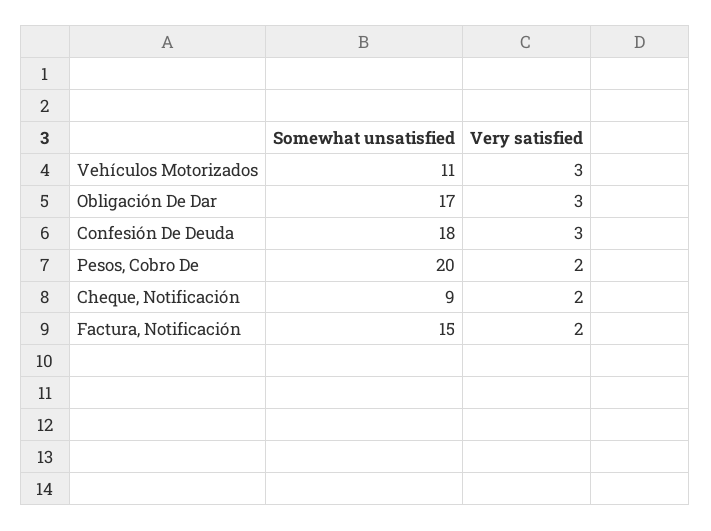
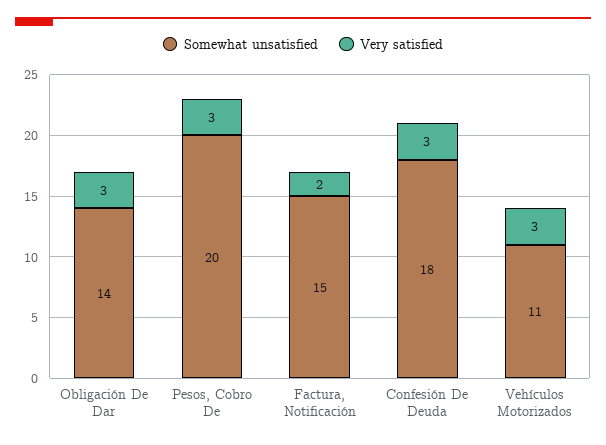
Somewhat unsatisfied, Obligación De Dar: 17 -> 14
Very satisfied, Pesos, Cobro De: 2 -> 3
Somewhat unsatisfied, Cheque, Notificación: 9 -> none
Very satisfied, Cheque, Notificación: 2 -> none

